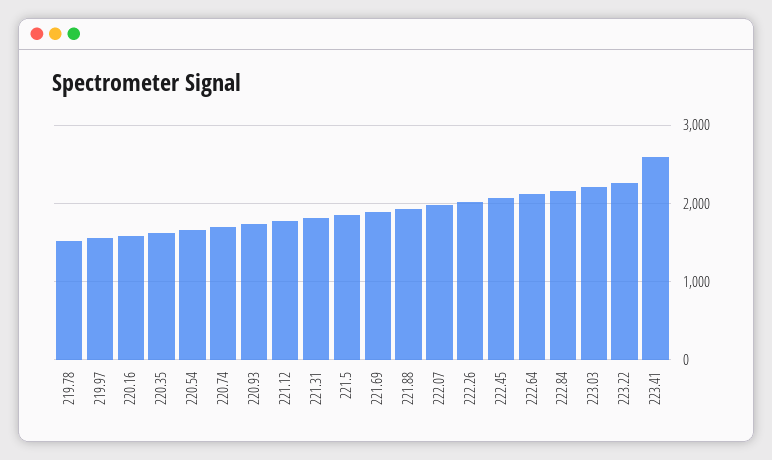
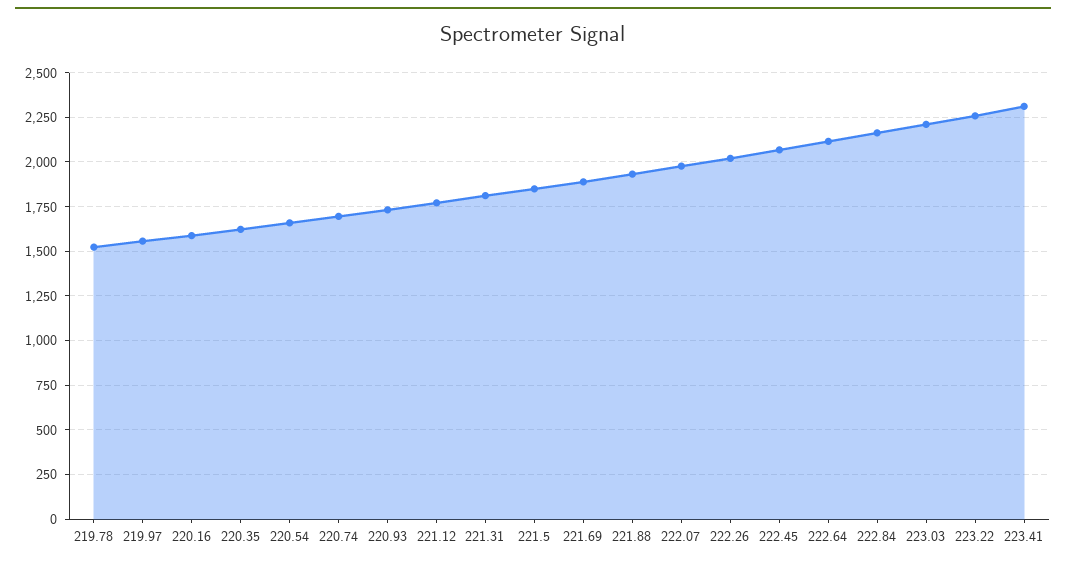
223.41: 2600 -> 2300

